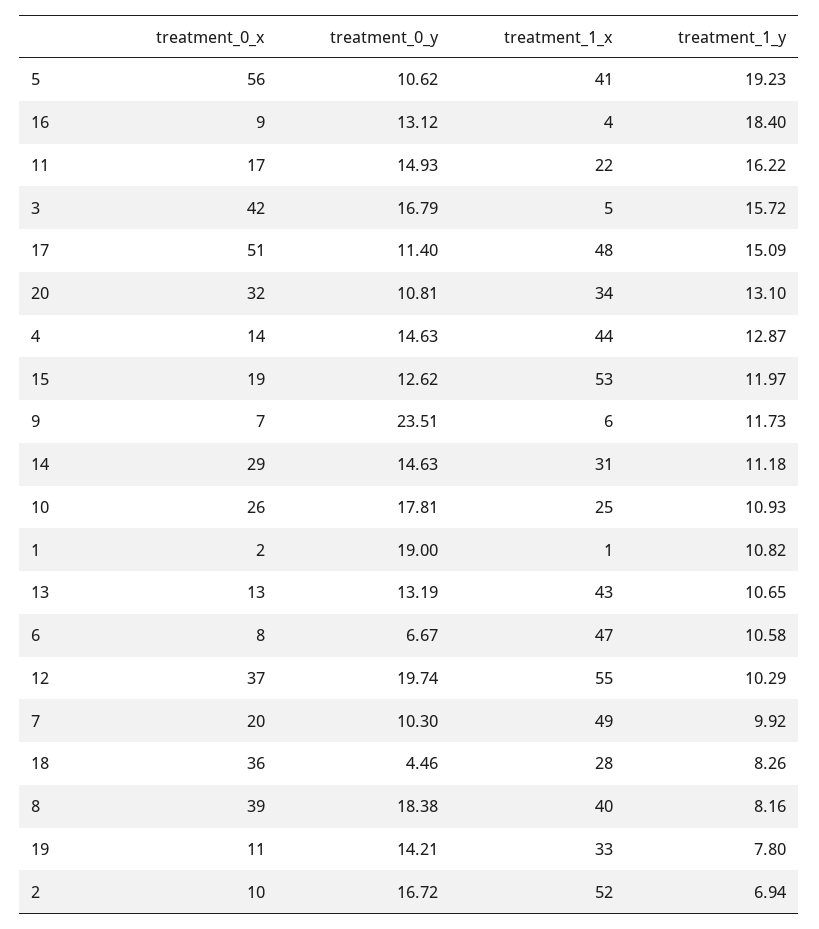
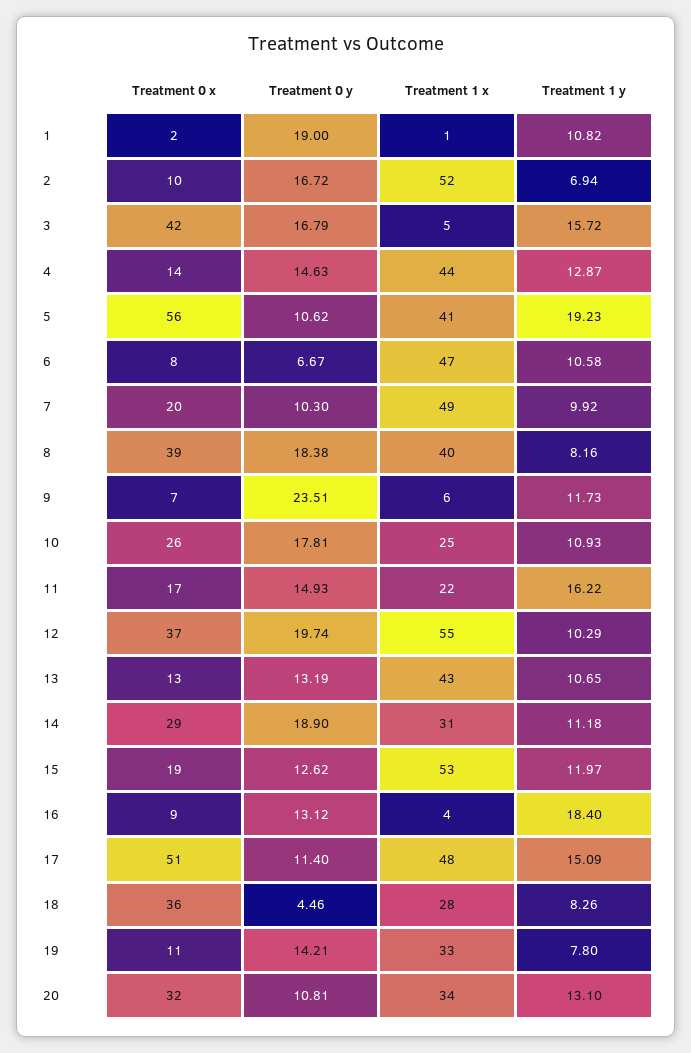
treatment_0_y, 14: 14.63 -> 18.9

